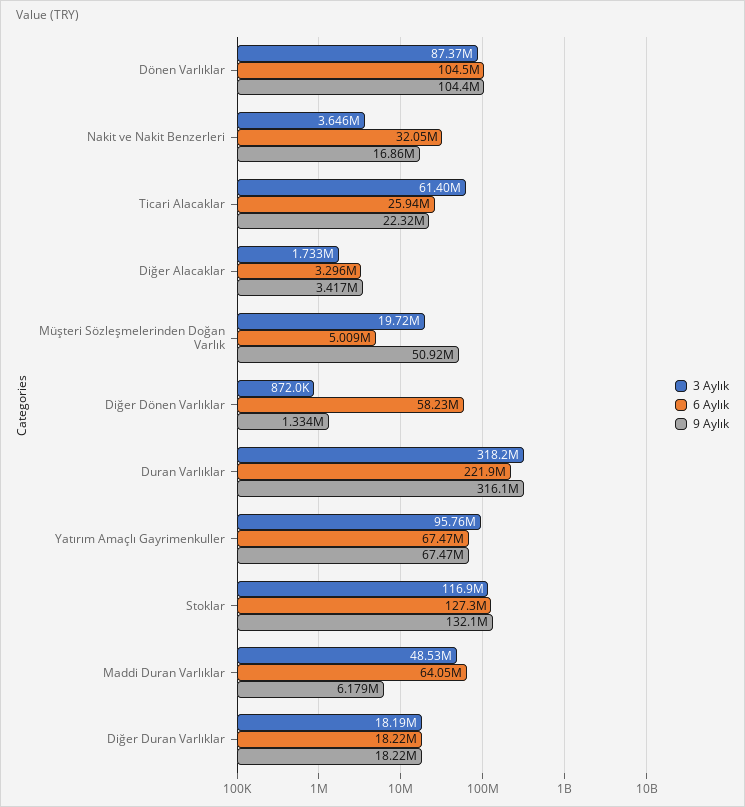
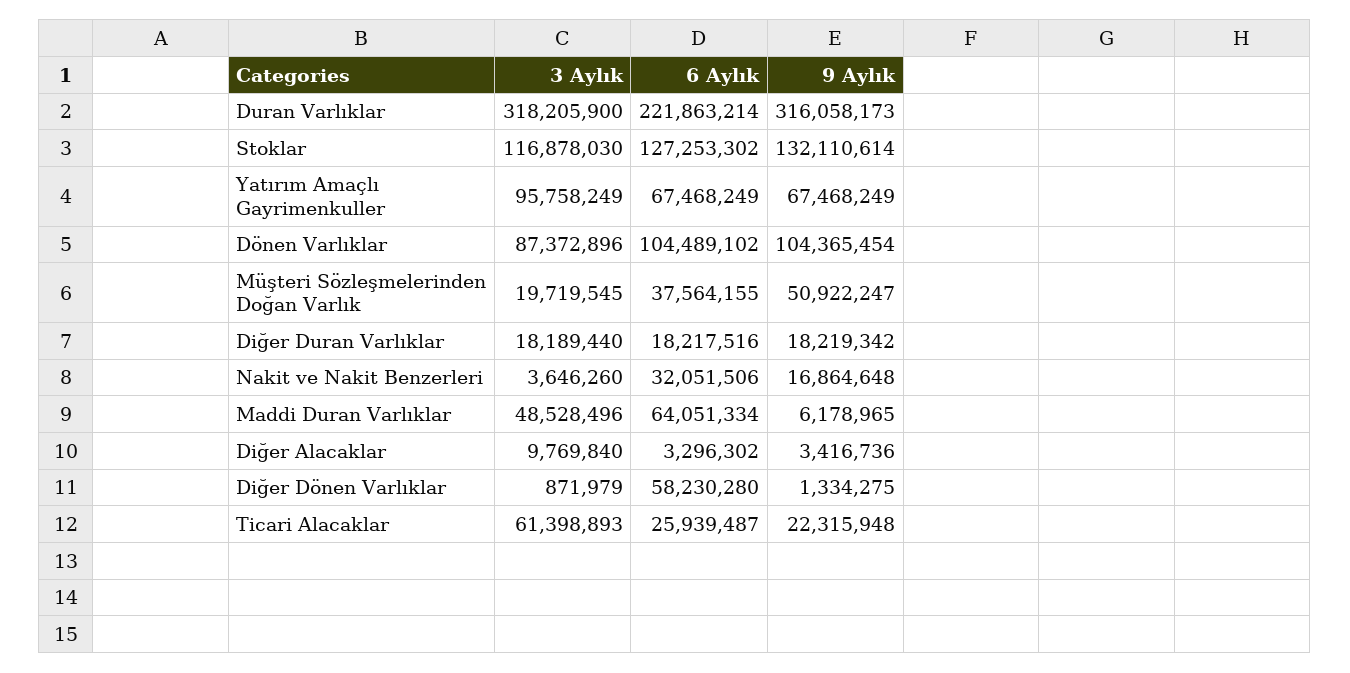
3 Aylık, Diğer Alacaklar: 1733000 -> 9769840
6 Aylık, Müşteri Sözleşmelerinden Doğan Varlık: 5009000 -> 37564155

